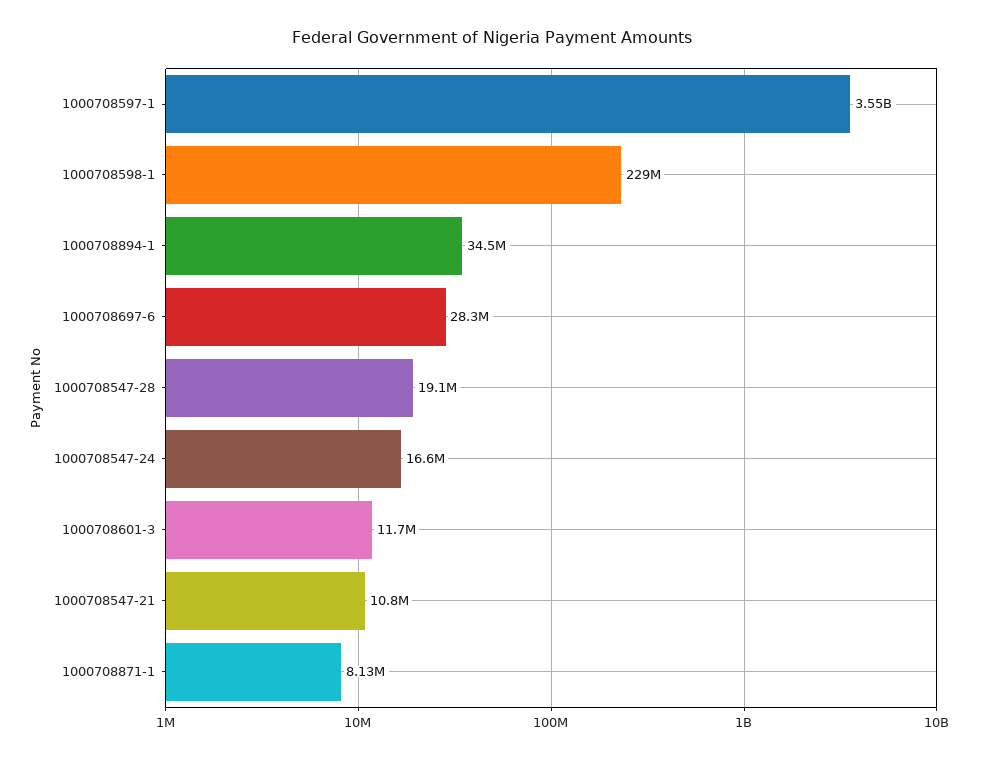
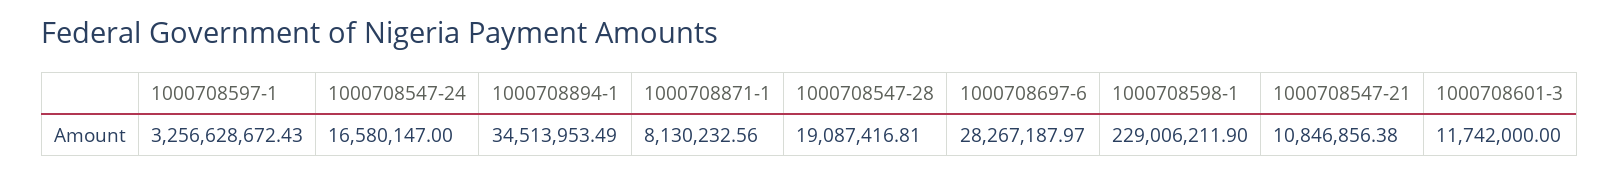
1000708597-1: 3550000000 -> 3256628672.43

